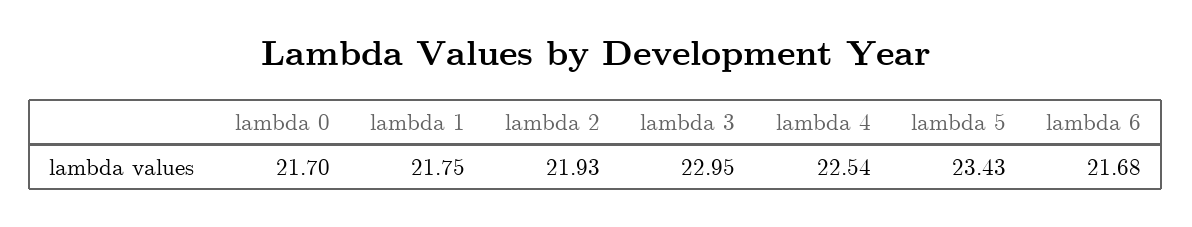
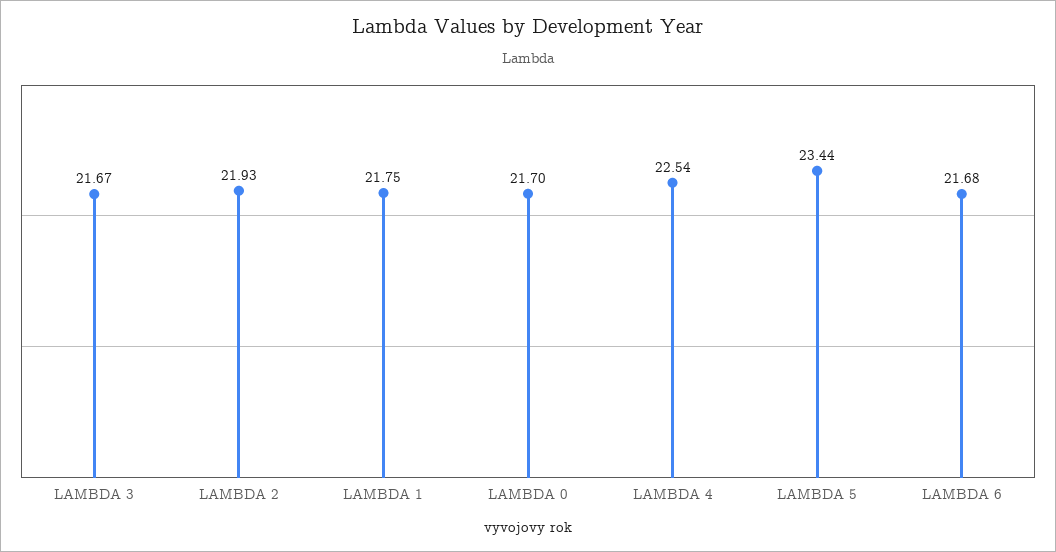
lambda 3: 22.95 -> 21.67
lambda 5: 23.43 -> 23.44

